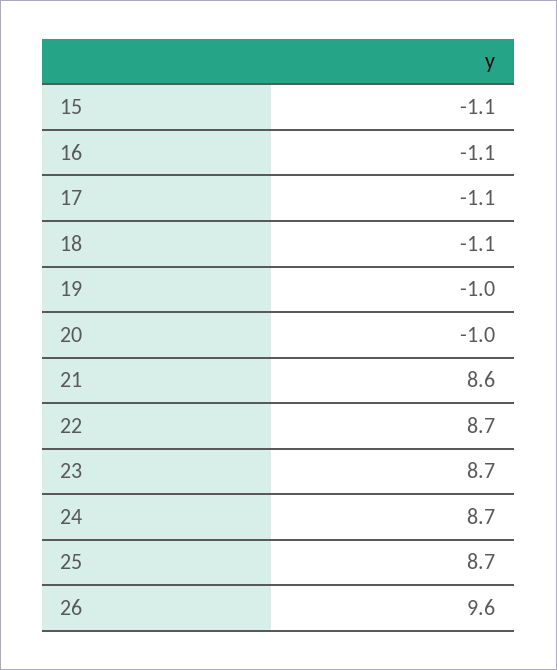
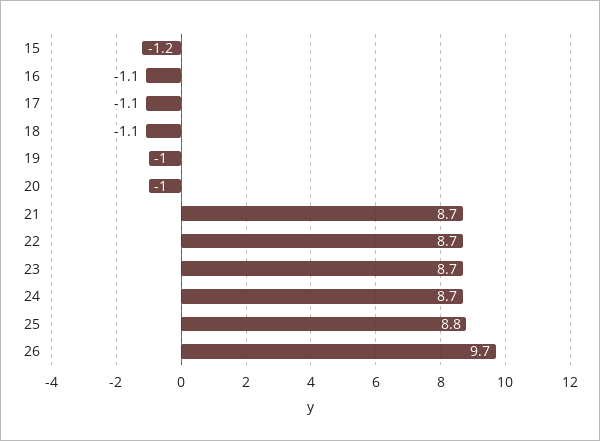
15: -1.1 -> -1.2
21: 8.6 -> 8.7
25: 8.7 -> 8.8
26: 9.6 -> 9.7

